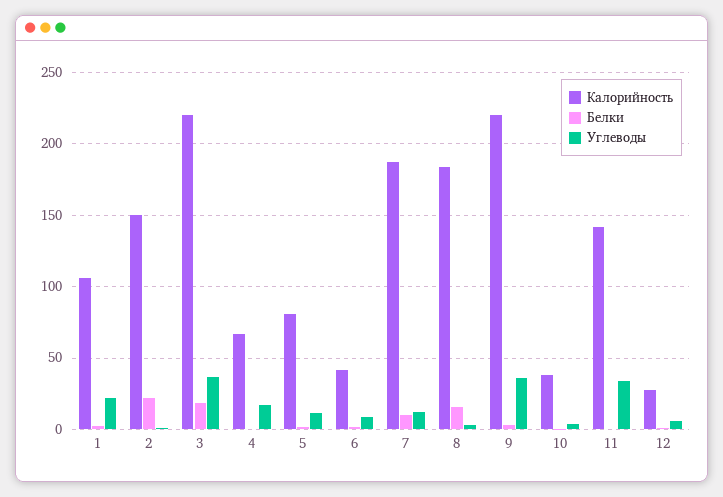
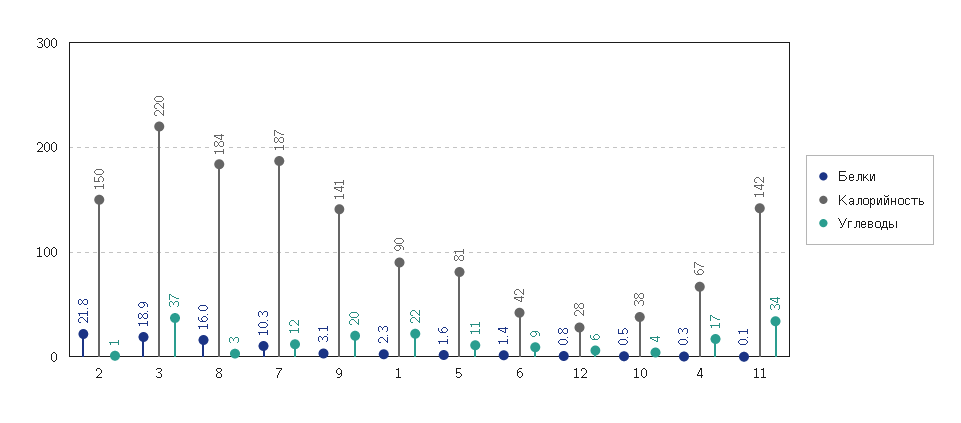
Калорийность, 1: 105 -> 90
Калорийность, 9: 220 -> 141
Углеводы, 9: 35 -> 20

